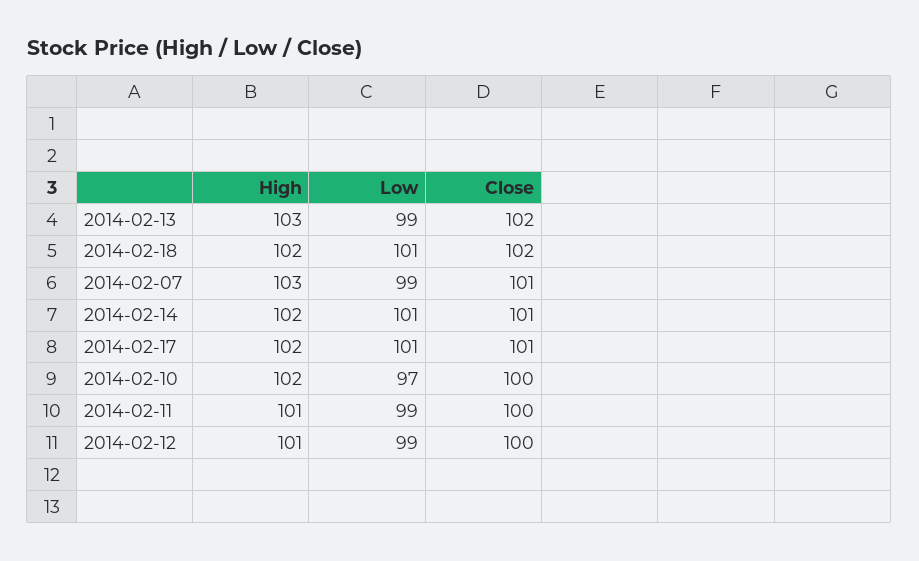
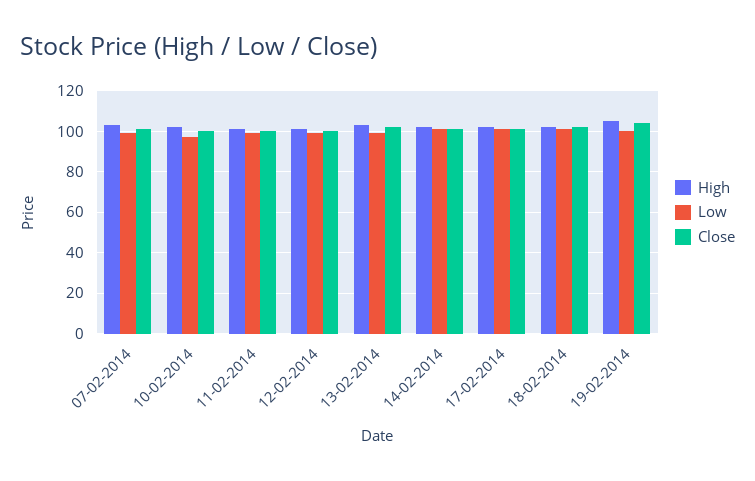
High, 19-02-2014: none -> 105
Low, 19-02-2014: none -> 100
Close, 19-02-2014: none -> 105

